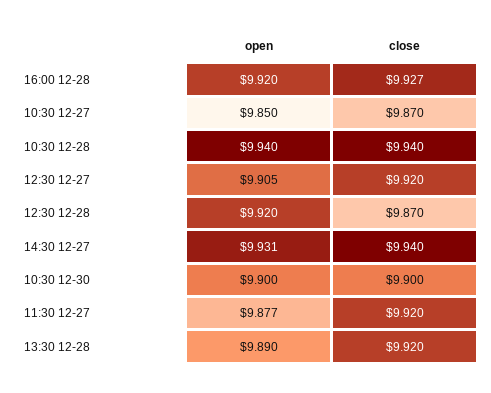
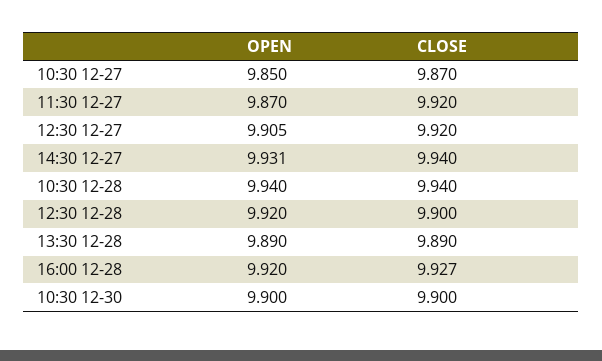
close, 12:30 12-28: 9.87 -> 9.9
open, 11:30 12-27: 9.877 -> 9.87
close, 13:30 12-28: 9.92 -> 9.89

